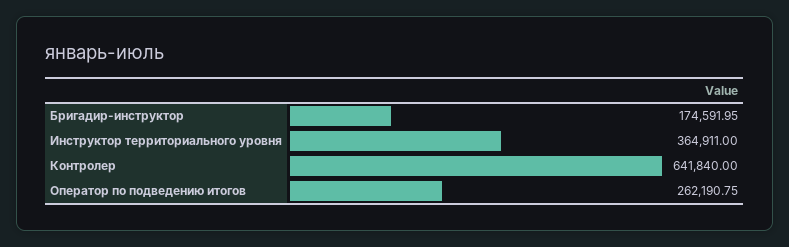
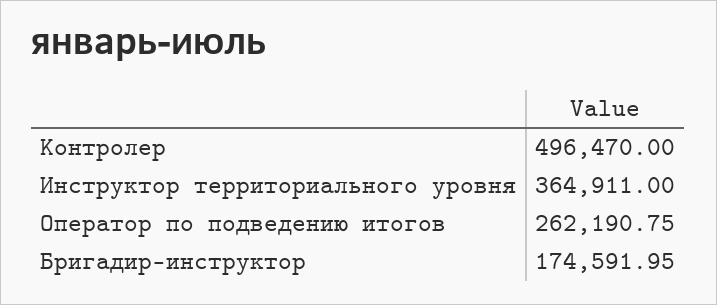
Контролер: 641840 -> 496470

